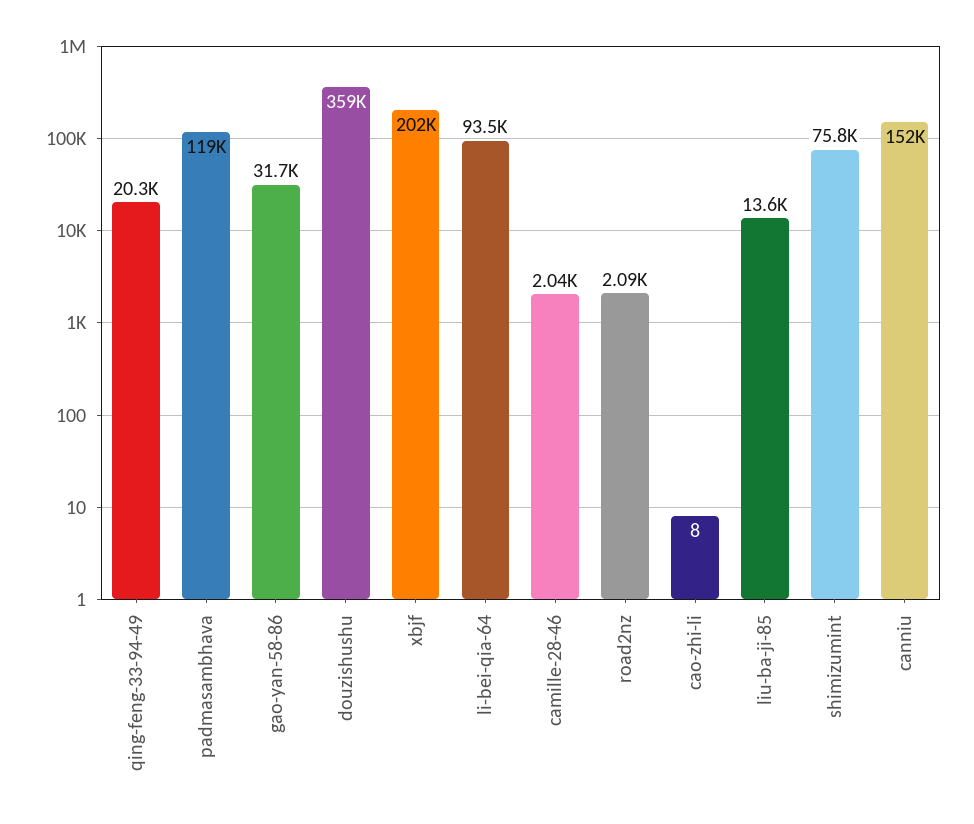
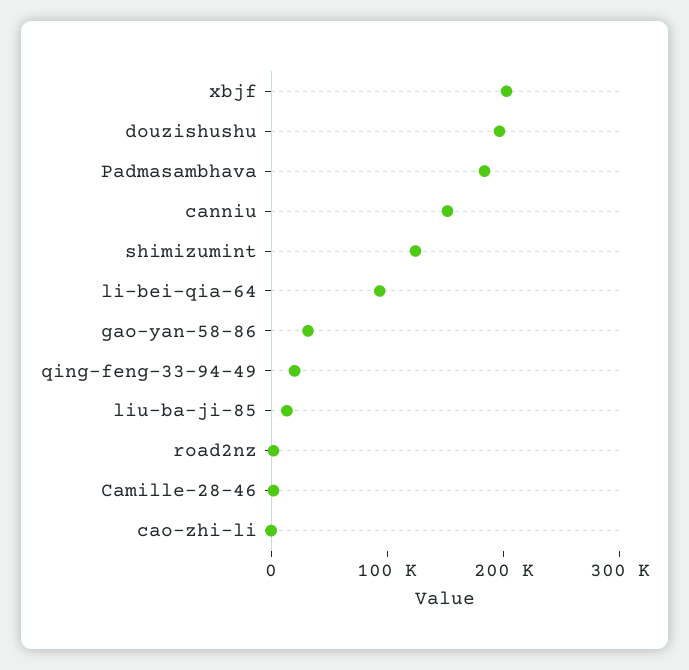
padmasambhava: 119000 -> 180000
douzishushu: 359000 -> 200000
shimizumint: 75800 -> 120000

